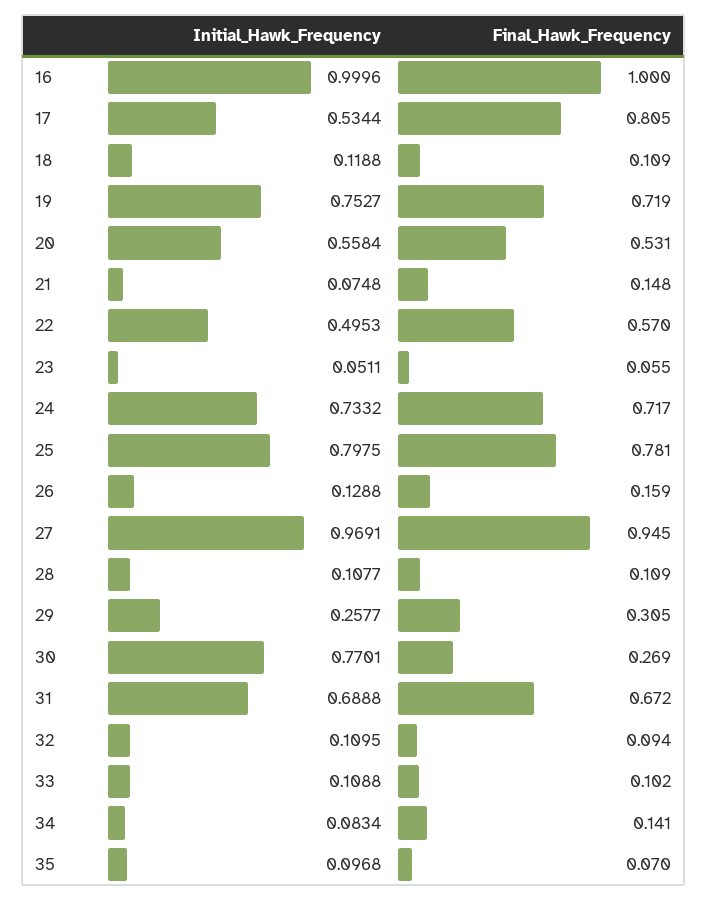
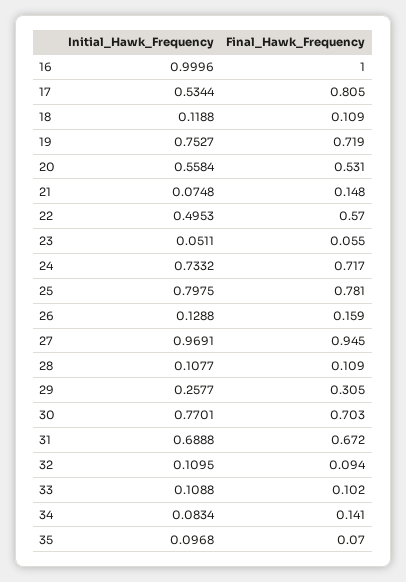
Final_Hawk_Frequency, 30: 0.269 -> 0.703

